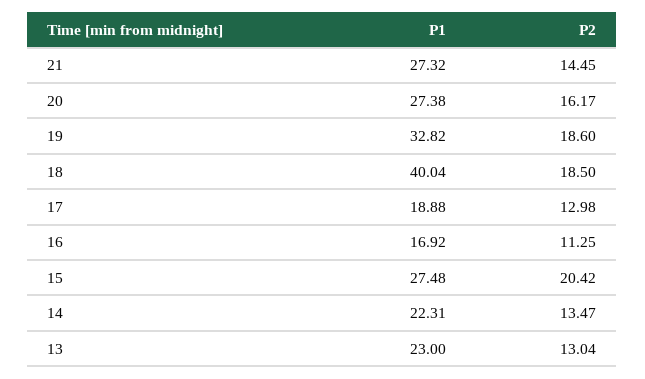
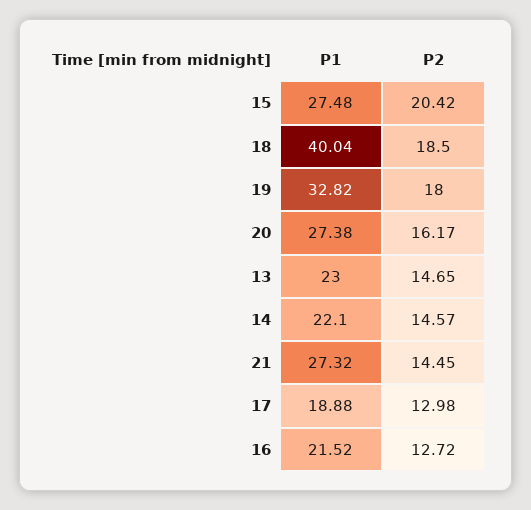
P2, 19: 18.6 -> 18
P1, 16: 16.92 -> 21.52
P2, 16: 11.25 -> 12.72
P1, 14: 22.31 -> 22.1
P2, 14: 13.47 -> 14.57
P2, 13: 13.04 -> 14.65

